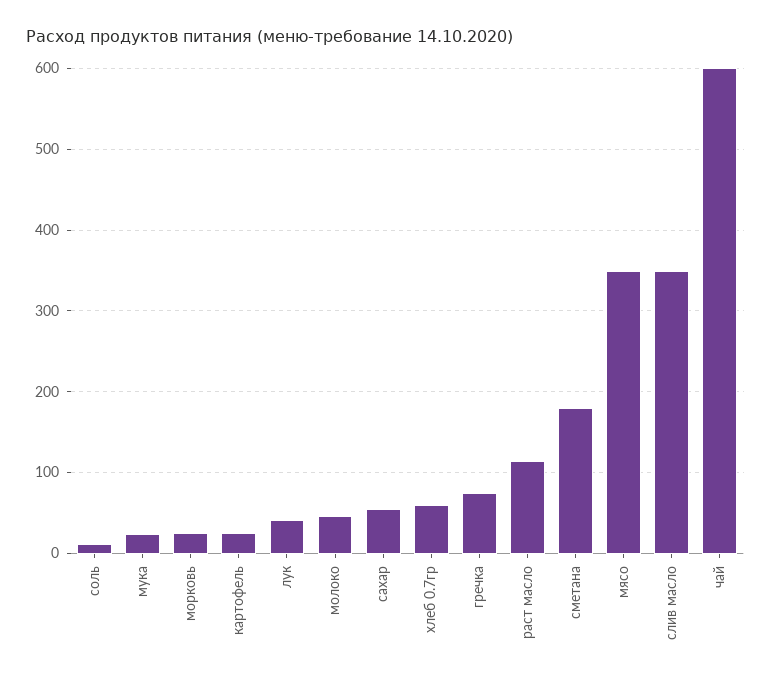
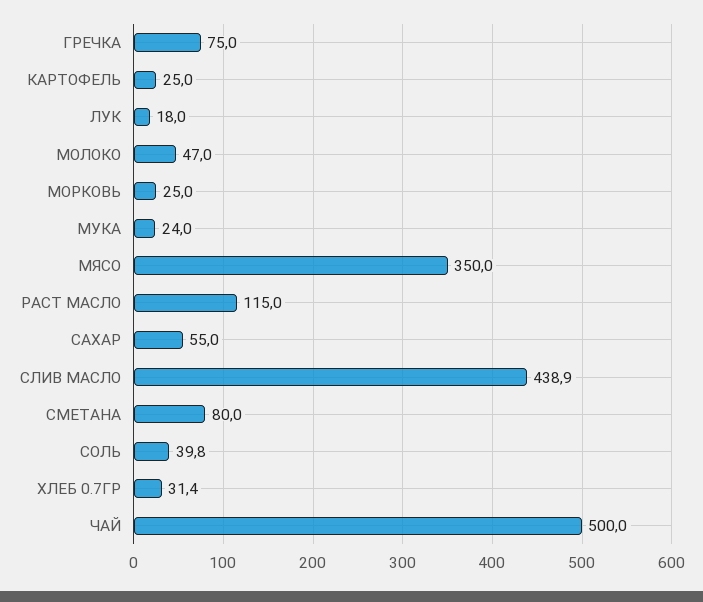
соль: 10 -> 39.8
лук: 40 -> 18
хлеб 0.7гр: 60 -> 31.4
сметана: 180 -> 80
слив масло: 350 -> 438.9
чай: 600 -> 500

